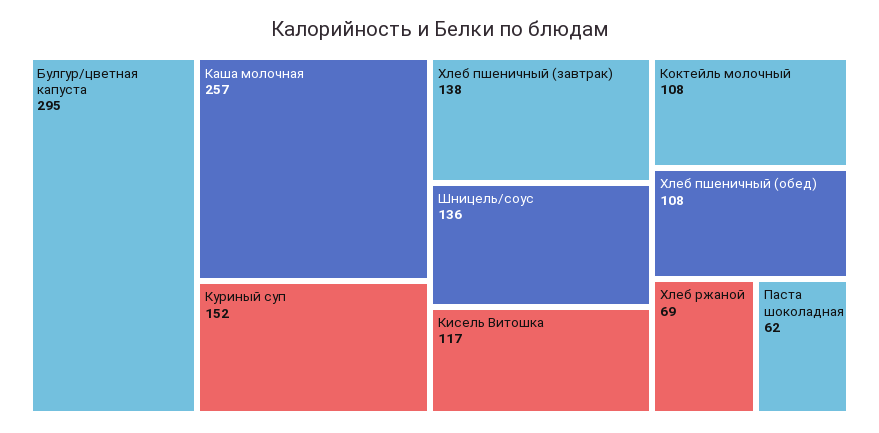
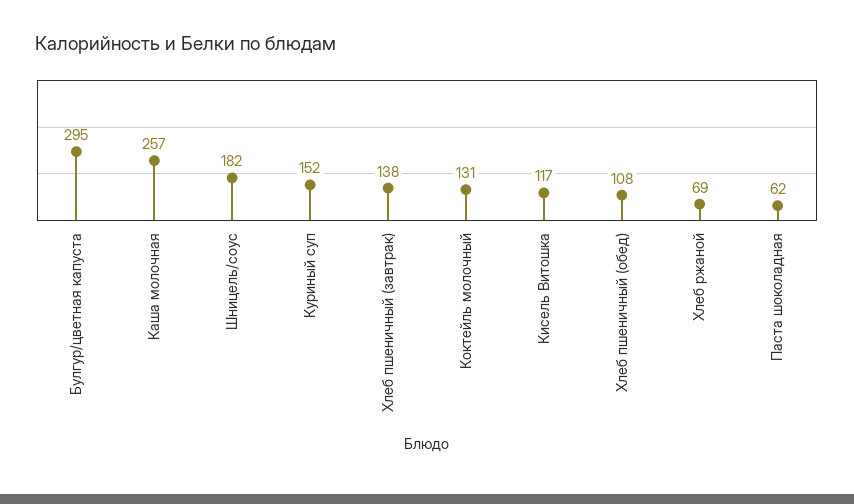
Шницель/соус: 136 -> 182
Коктейль молочный: 108 -> 131

